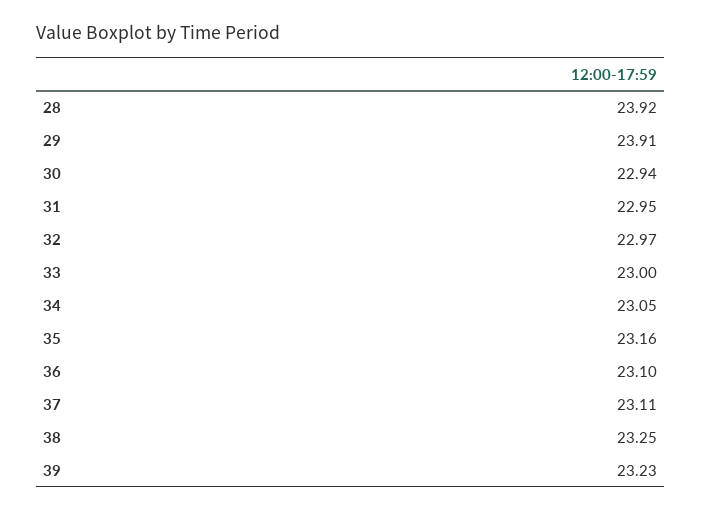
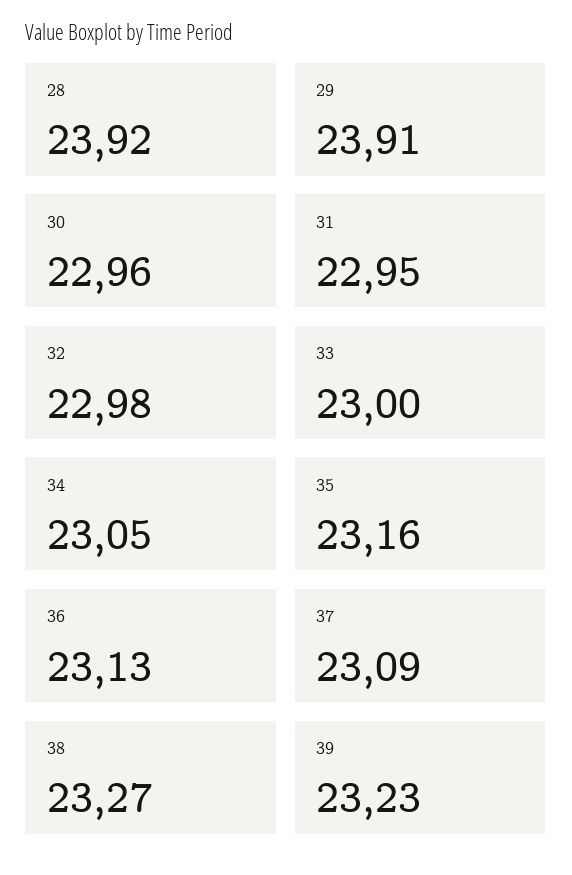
30: 22.94 -> 22.96
32: 22.97 -> 22.98
36: 23.1 -> 23.13
37: 23.11 -> 23.09
38: 23.25 -> 23.27

